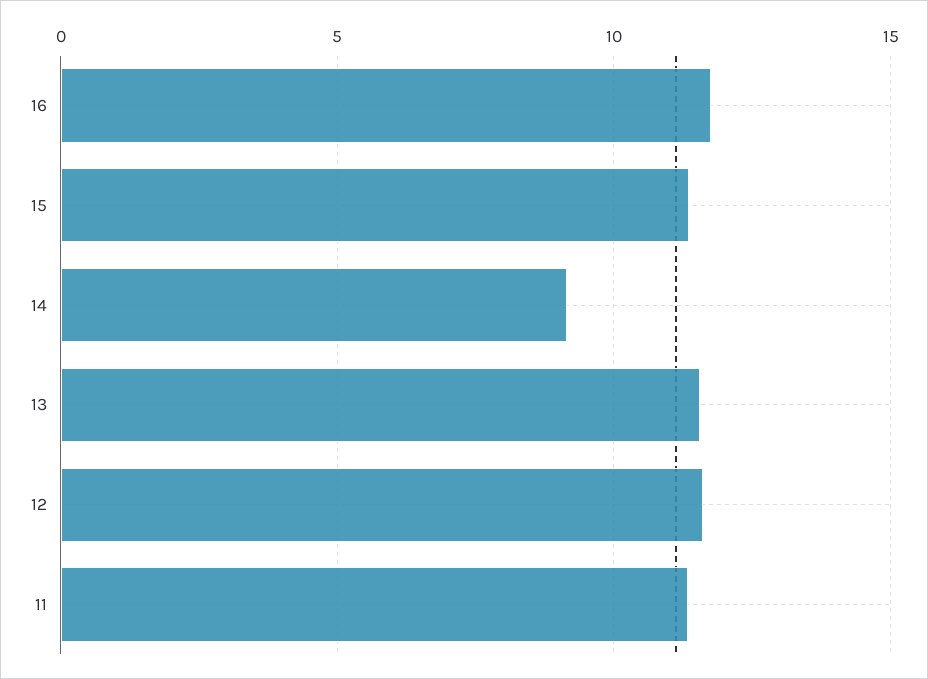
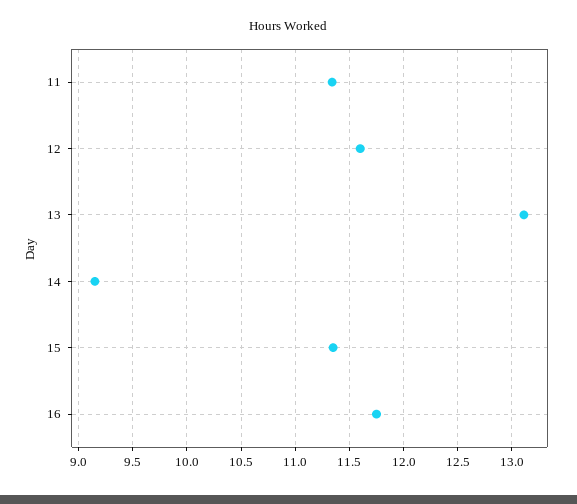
13: 11.5 -> 13.1

